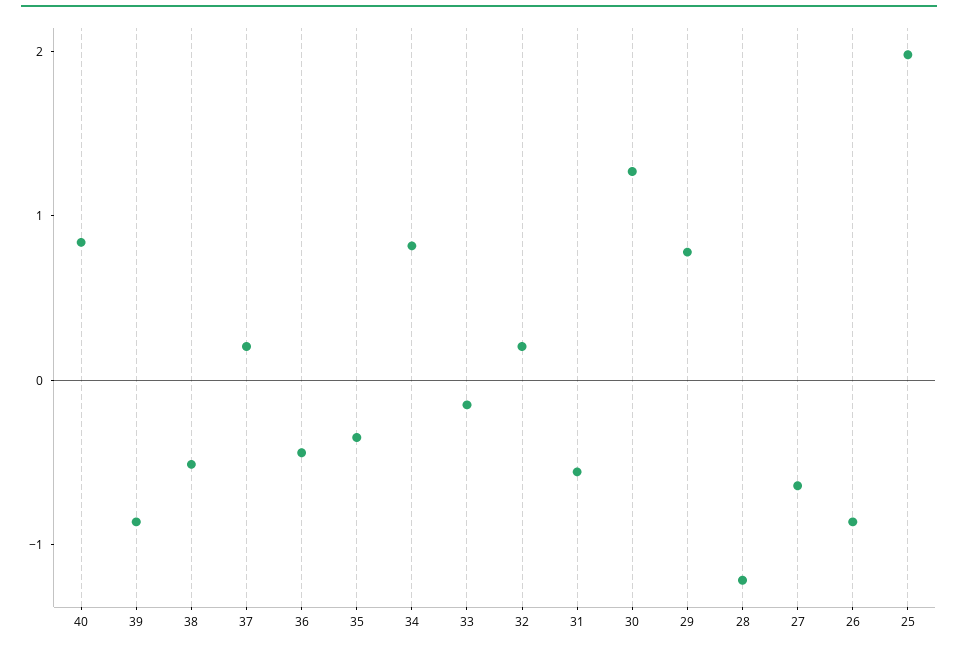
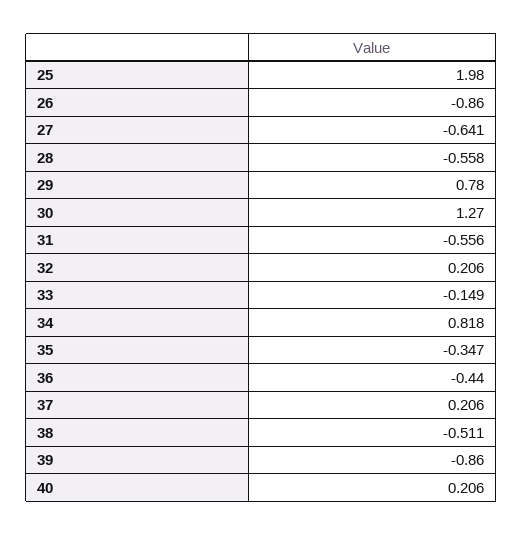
40: 0.8 -> 0.206
28: -1.2 -> -0.558

